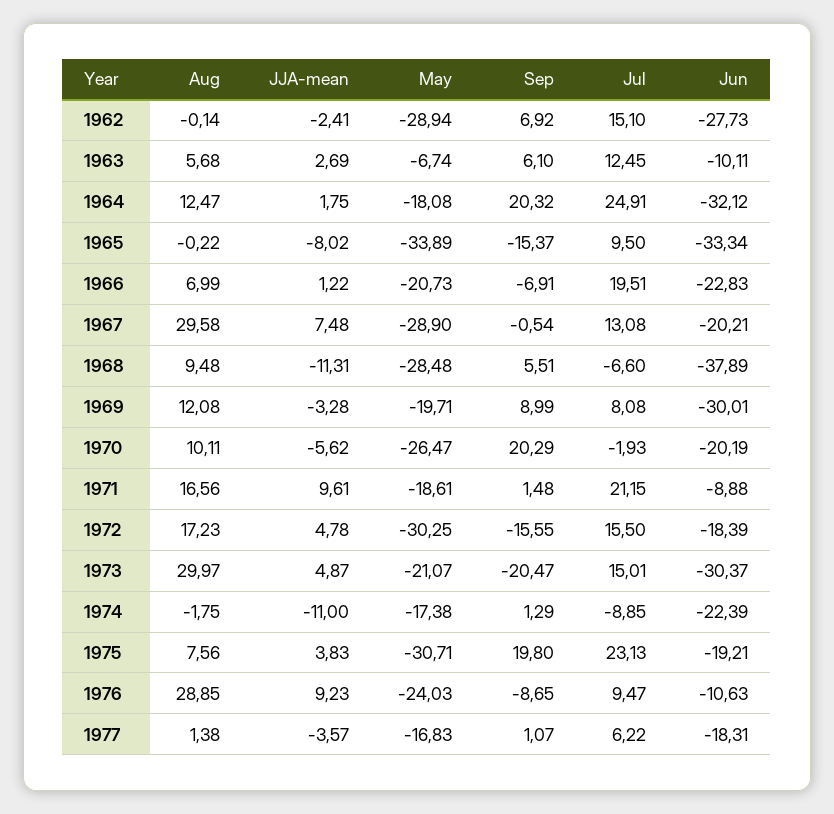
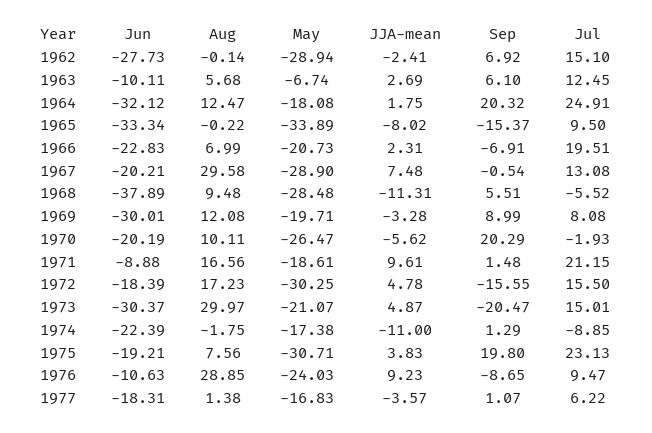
JJA-mean, 1966: 1.22 -> 2.31
Jul, 1968: -6.6 -> -5.52

